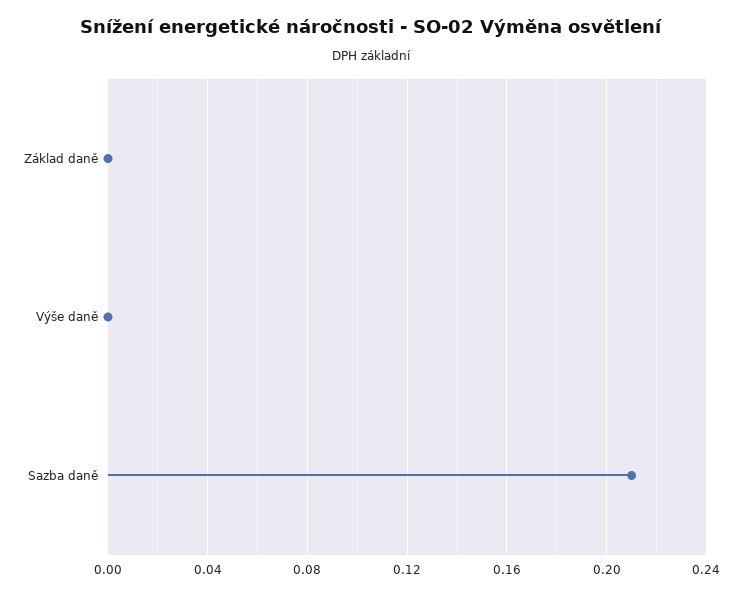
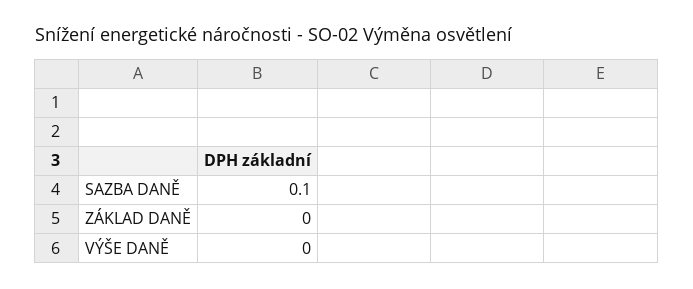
Sazba daně: 0.21 -> 0.1

